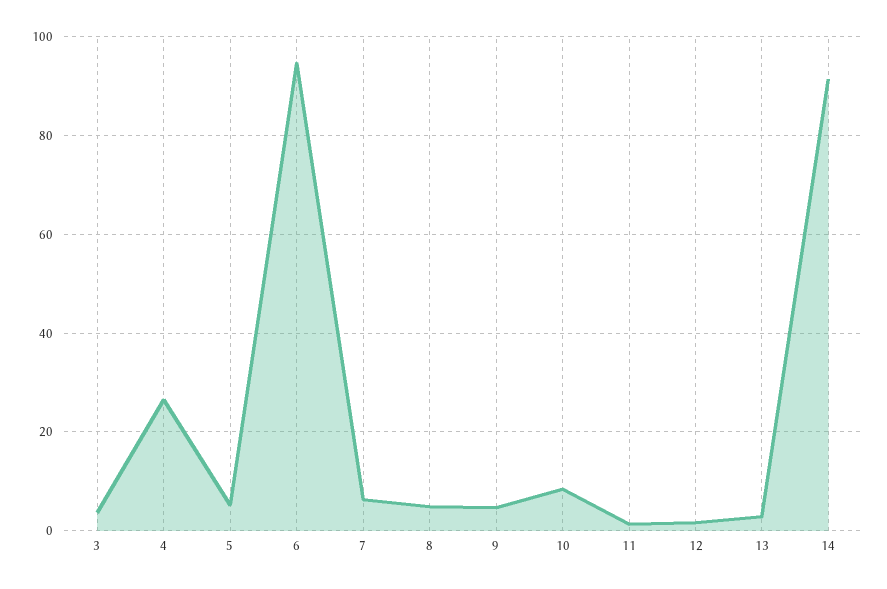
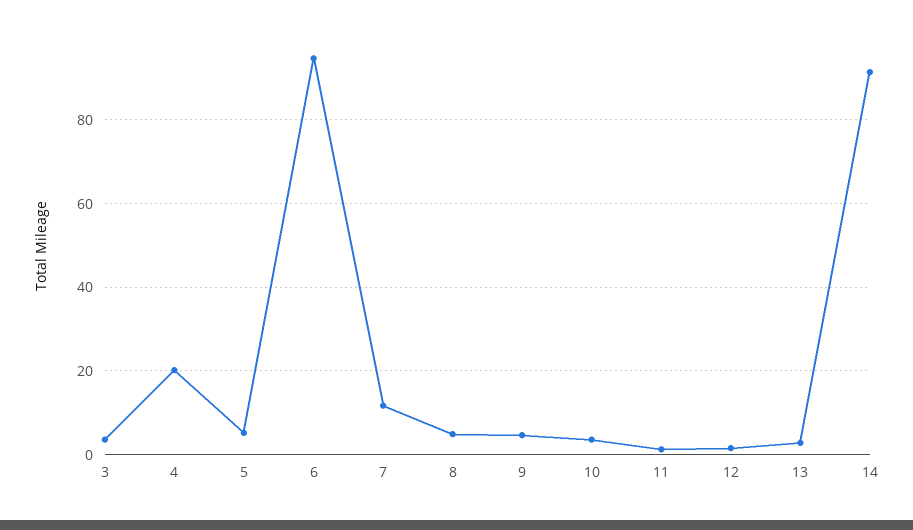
4: 26 -> 20
7: 6 -> 12
10: 8 -> 4

